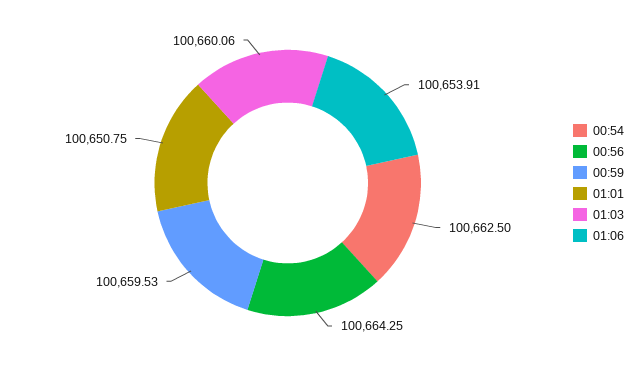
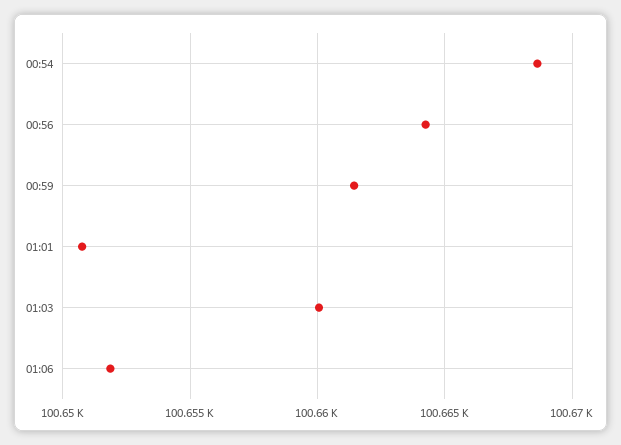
00:54: 100662.5 -> 100668.5
00:59: 100659.53 -> 100661.5
01:06: 100653.91 -> 100652

